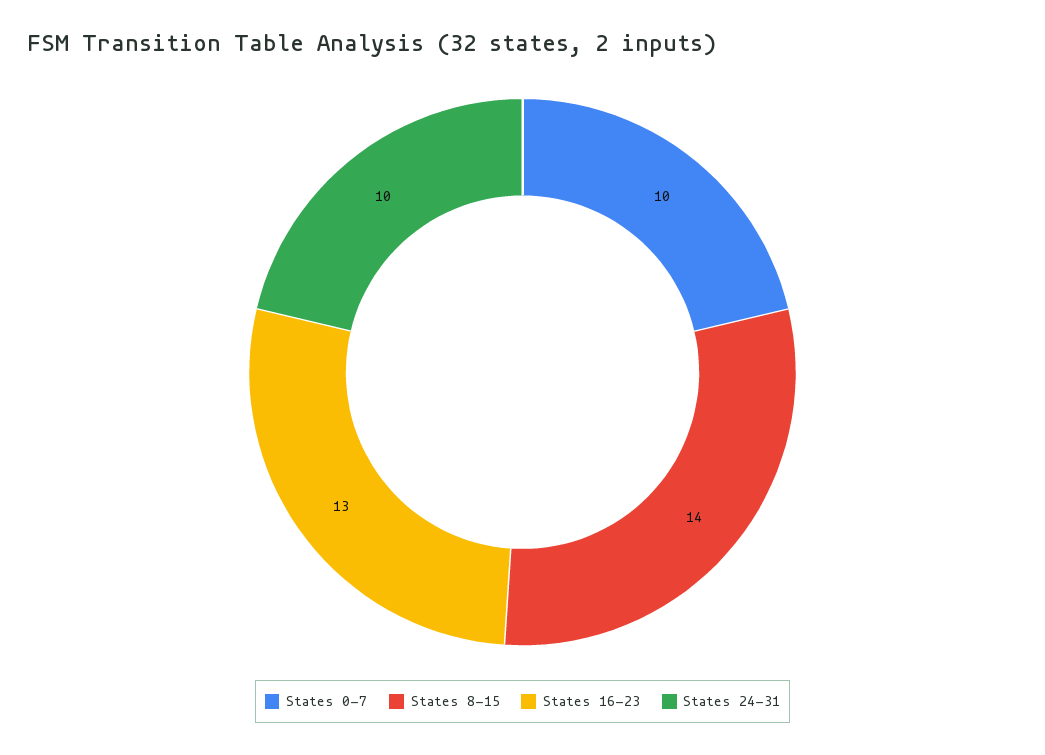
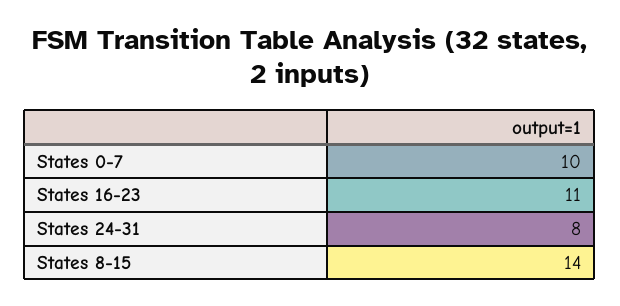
States 16-23: 13 -> 11
States 24-31: 10 -> 8

